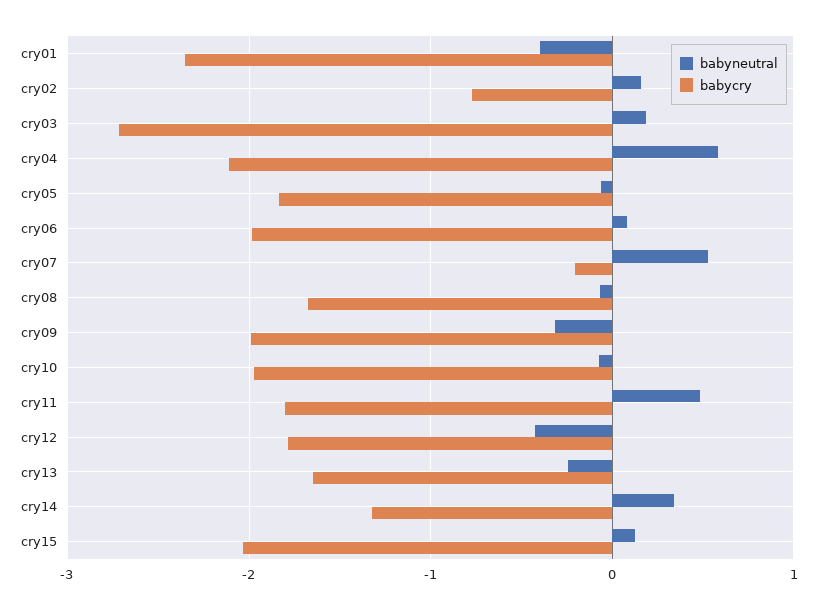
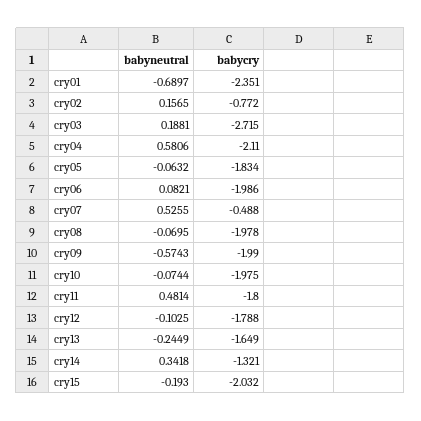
babyneutral, cry01: -0.4 -> -0.6897
babycry, cry07: -0.2 -> -0.488
babycry, cry08: -1.7 -> -1.978
babyneutral, cry09: -0.3 -> -0.5743
babyneutral, cry12: -0.4 -> -0.1025
babyneutral, cry15: 0.1 -> -0.193

